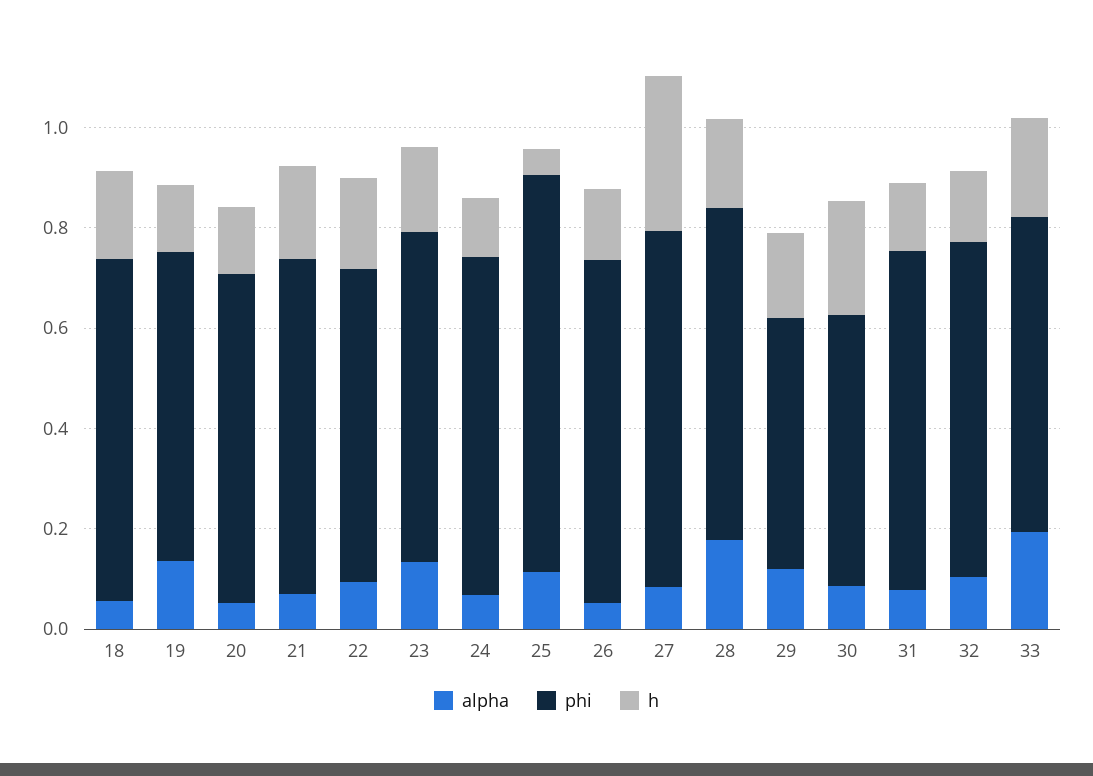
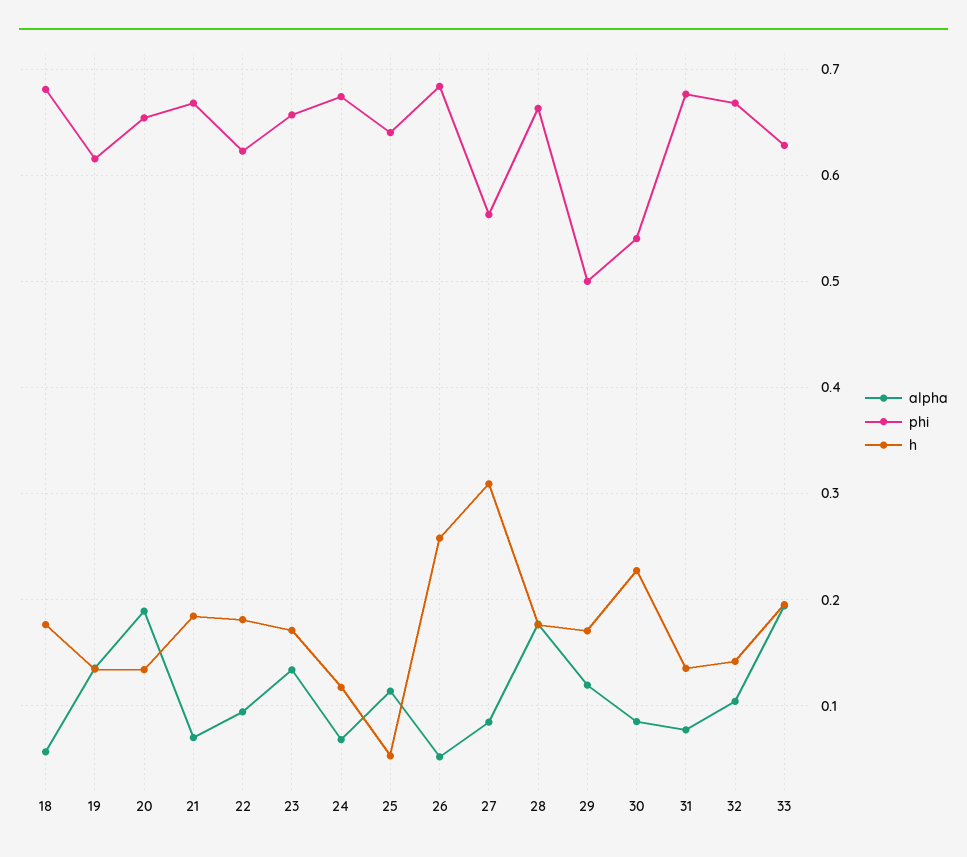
alpha, 20: 0.05 -> 0.19
phi, 25: 0.8 -> 0.64
h, 26: 0.15 -> 0.26
phi, 27: 0.7 -> 0.56

